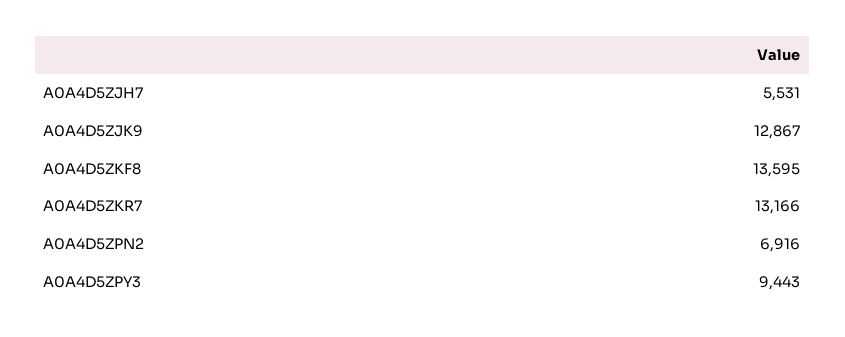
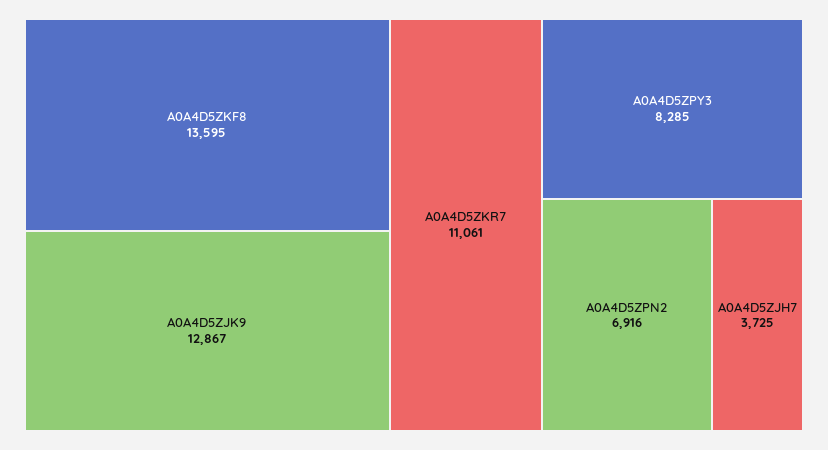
A0A4D5ZJH7: 5531 -> 3725
A0A4D5ZKR7: 13166 -> 11061
A0A4D5ZPY3: 9443 -> 8285

